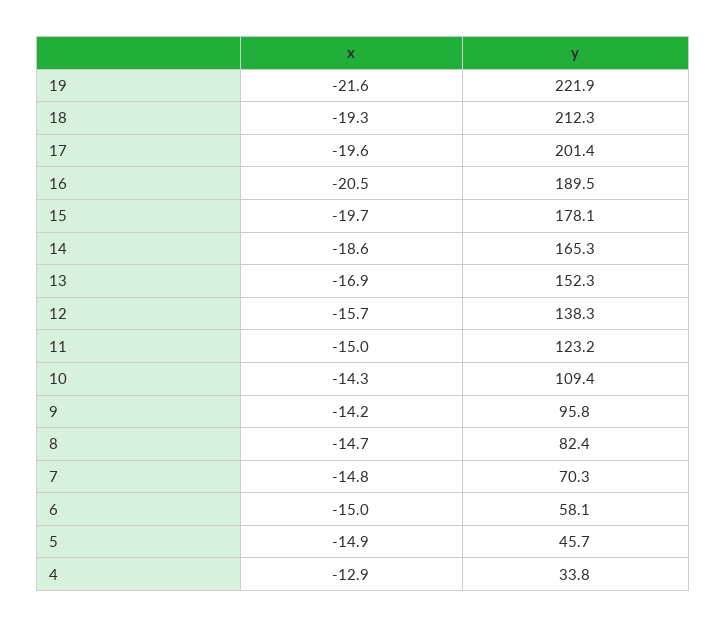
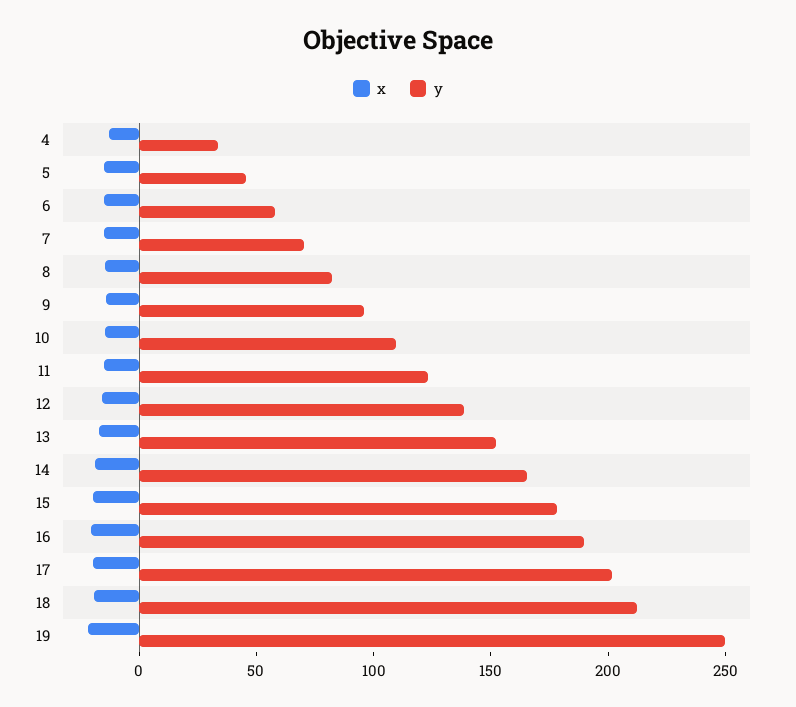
y, 19: 221.9 -> 250

